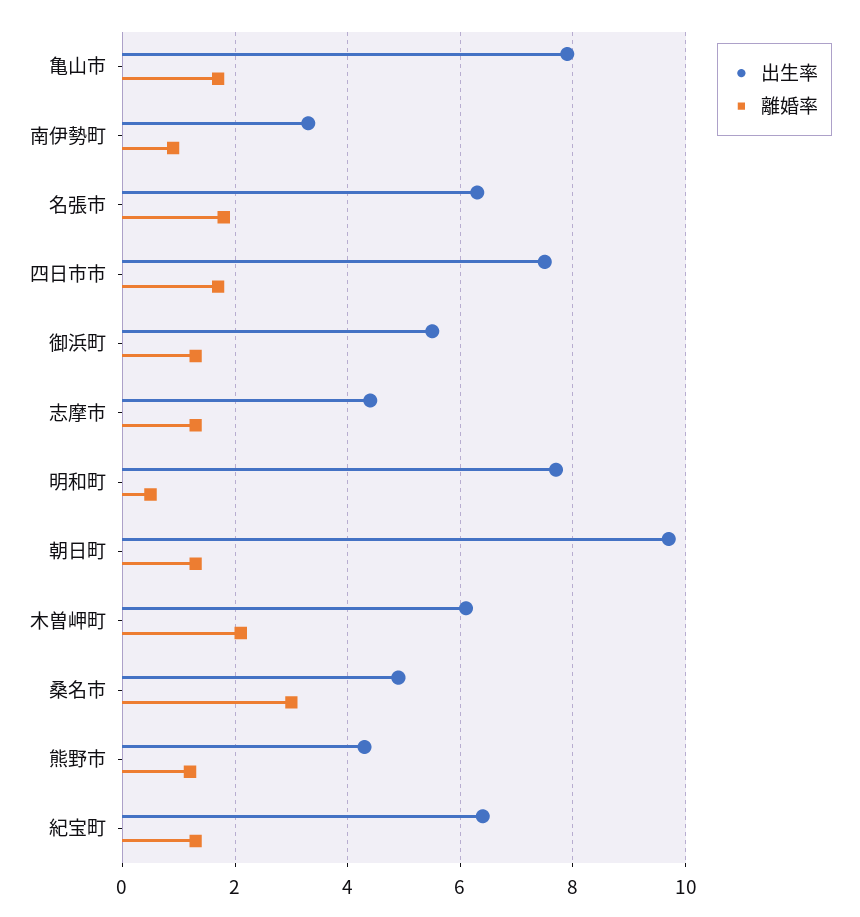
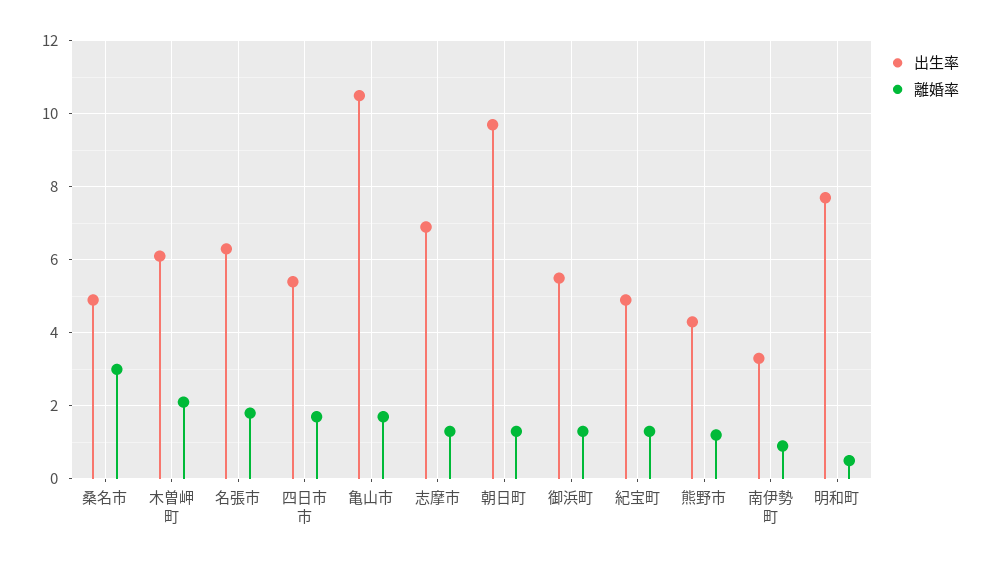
出生率, 亀山市: 8 -> 10.5
出生率, 四日市市: 7.5 -> 5.5
出生率, 志摩市: 4.5 -> 7
出生率, 紀宝町: 6.5 -> 5

